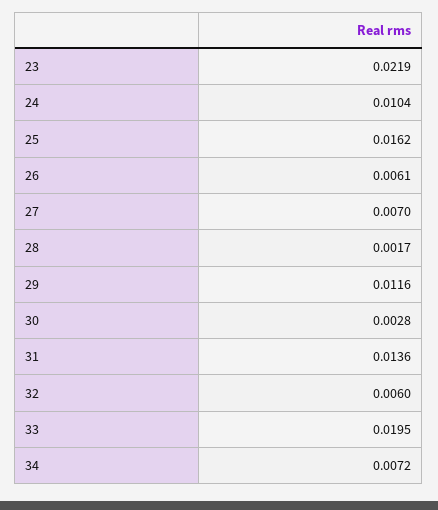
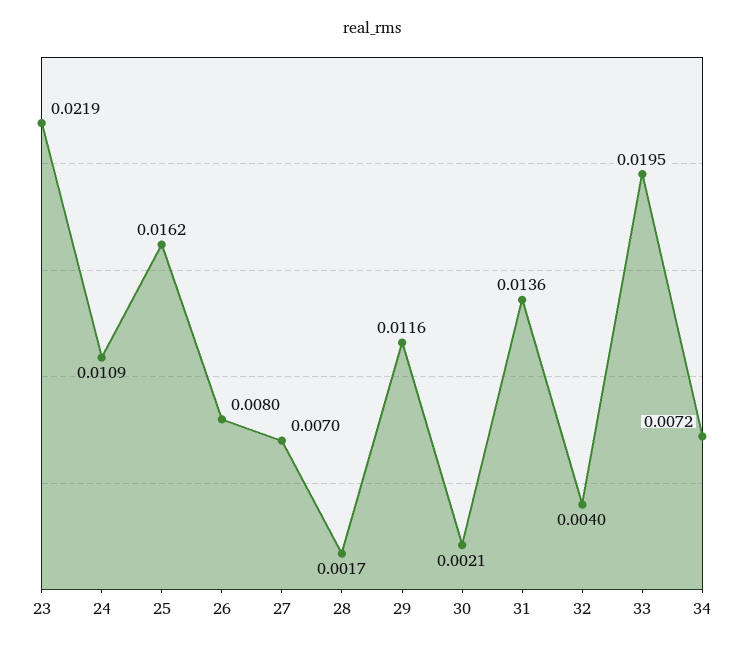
24: 0.0104 -> 0.0109
26: 0.0061 -> 0.008
30: 0.0028 -> 0.0021
32: 0.006 -> 0.004

